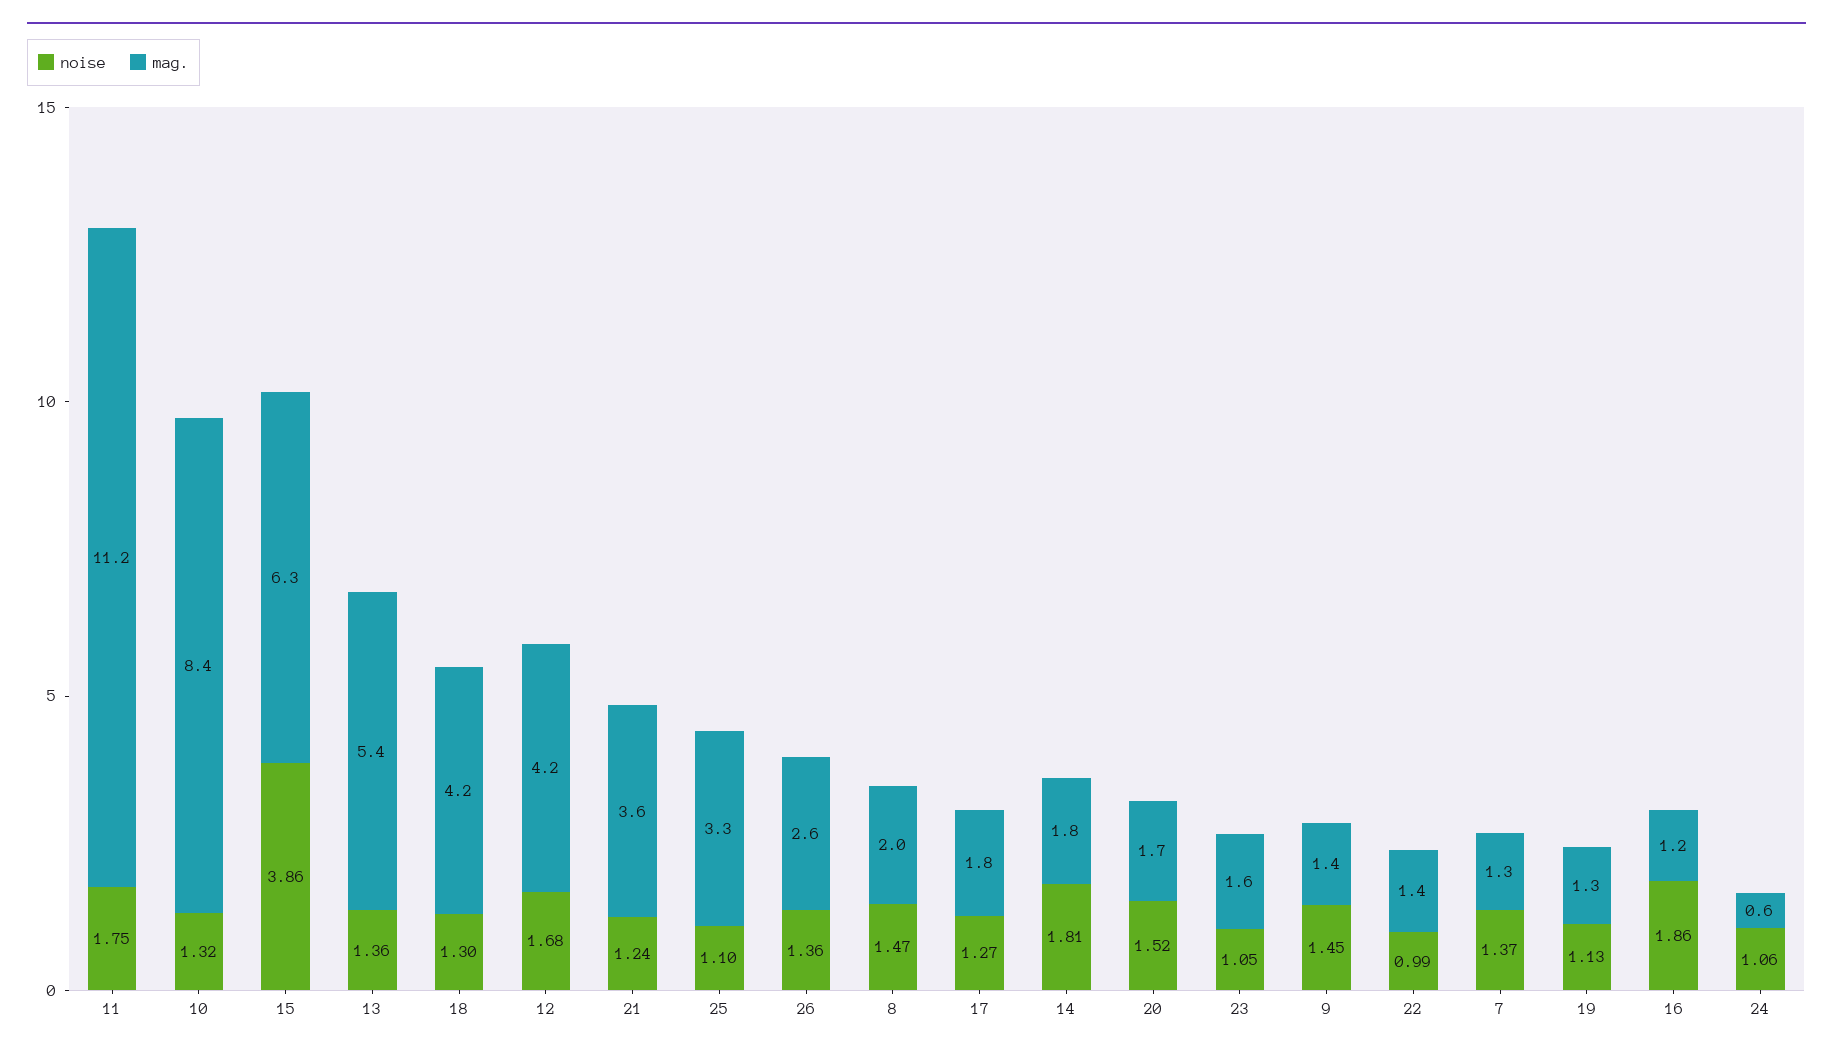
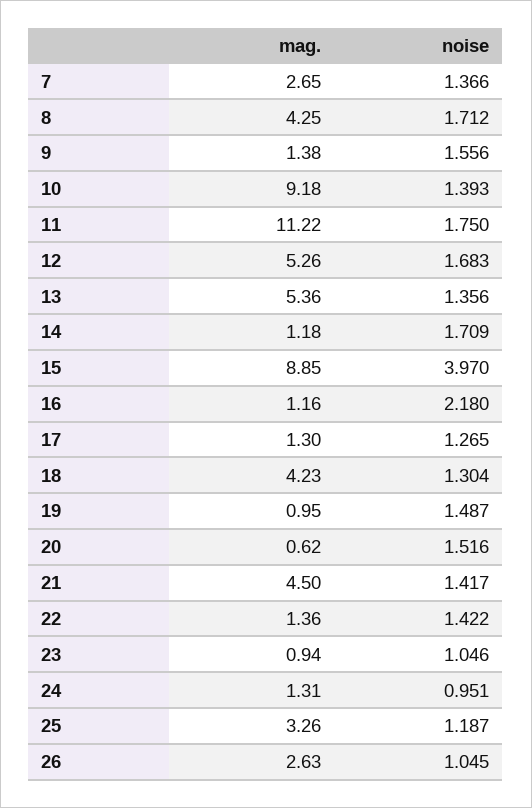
noise, 10: 1.32 -> 1.393
mag., 10: 8.4 -> 9.18
noise, 15: 3.86 -> 3.97
mag., 15: 6.3 -> 8.85
mag., 12: 4.2 -> 5.26
noise, 21: 1.24 -> 1.417
mag., 21: 3.6 -> 4.5
noise, 25: 1.1 -> 1.187
noise, 26: 1.36 -> 1.045
noise, 8: 1.47 -> 1.712
mag., 8: 2 -> 4.25
mag., 17: 1.8 -> 1.3
noise, 14: 1.81 -> 1.709
mag., 14: 1.8 -> 1.18
mag., 20: 1.7 -> 0.62
mag., 23: 1.6 -> 0.94
noise, 9: 1.45 -> 1.556
noise, 22: 0.99 -> 1.422
mag., 7: 1.3 -> 2.65
noise, 19: 1.13 -> 1.487
mag., 19: 1.3 -> 0.95
noise, 16: 1.86 -> 2.18
noise, 24: 1.06 -> 0.951
mag., 24: 0.6 -> 1.31

